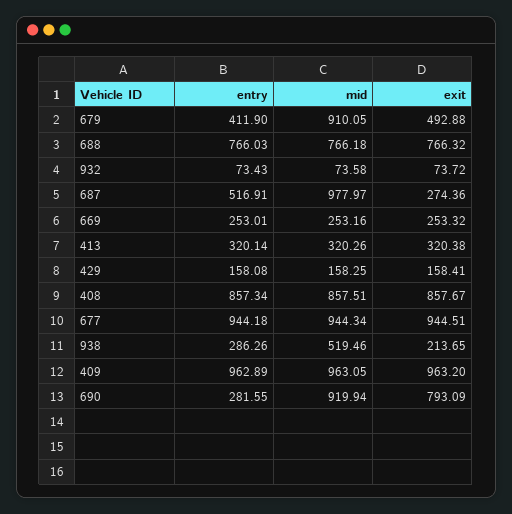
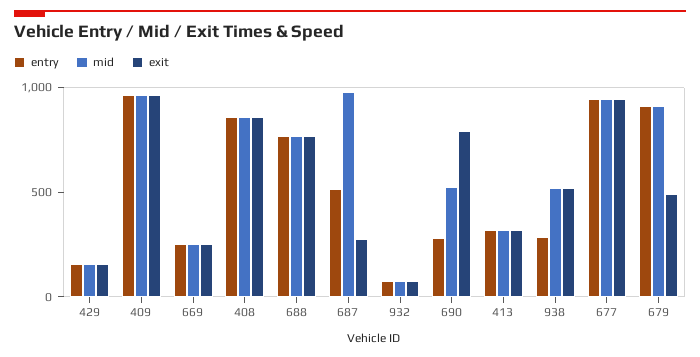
entry, 679: 411.9 -> 900
exit, 938: 213.65 -> 500
mid, 690: 919.94 -> 500

